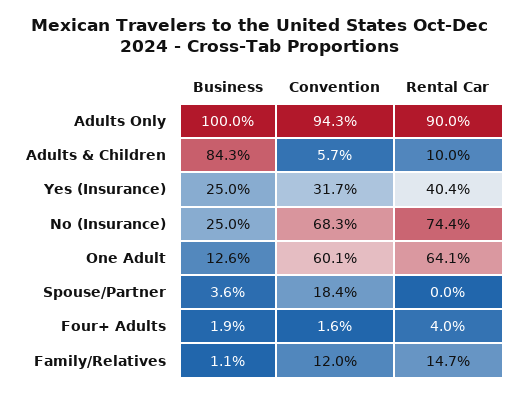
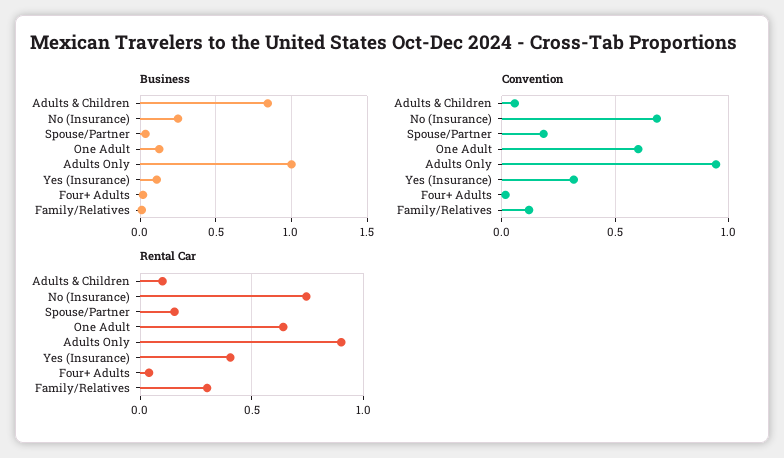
Business, Yes (Insurance): 0.25 -> 0.1
Rental Car, Spouse/Partner: 0 -> 0.15
Rental Car, Family/Relatives: 0.147 -> 0.3

